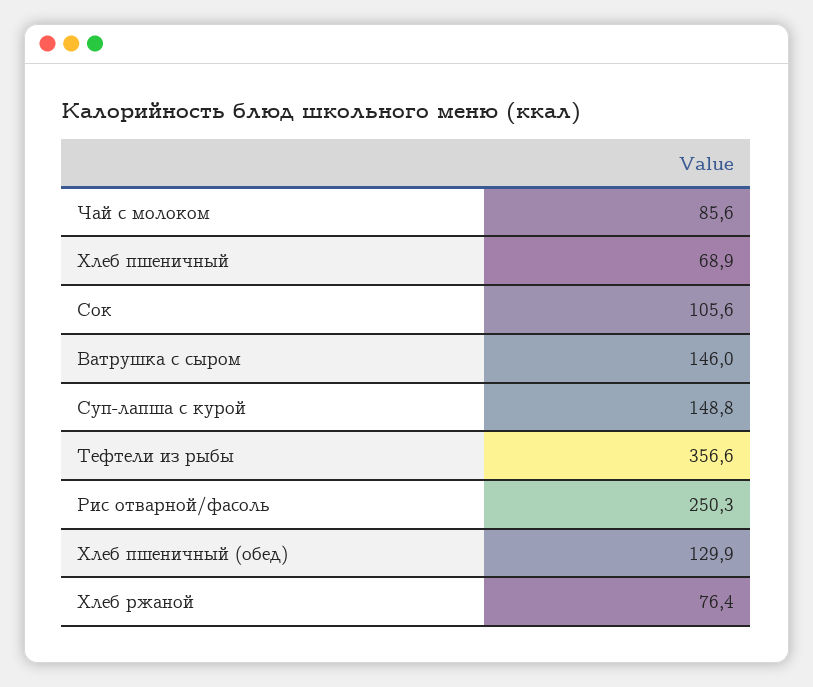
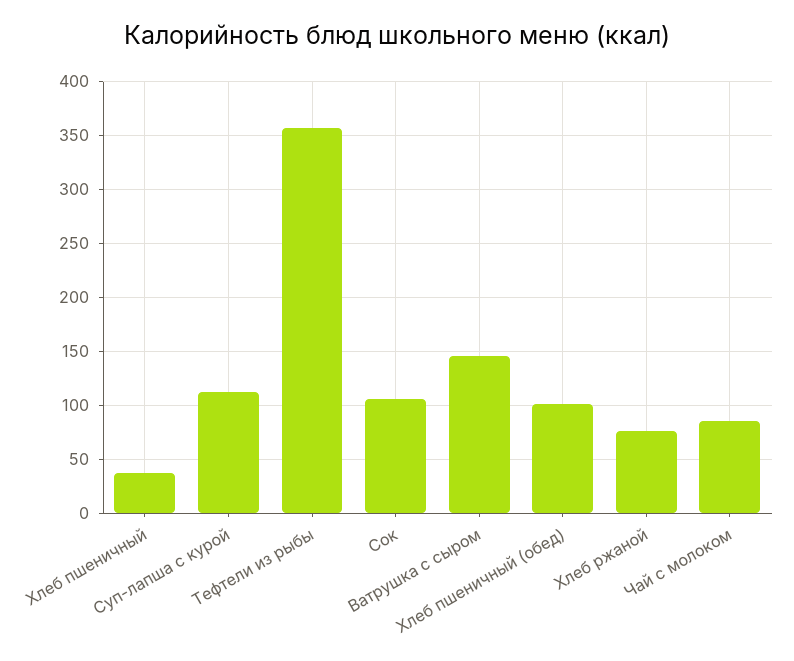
Хлеб пшеничный: 68.9 -> 40
Суп-лапша с курой: 148.8 -> 110
Рис отварной/фасоль: 250.3 -> none
Хлеб пшеничный (обед): 129.9 -> 100

